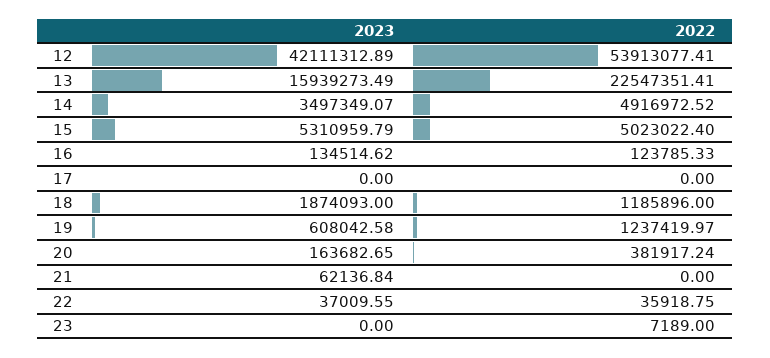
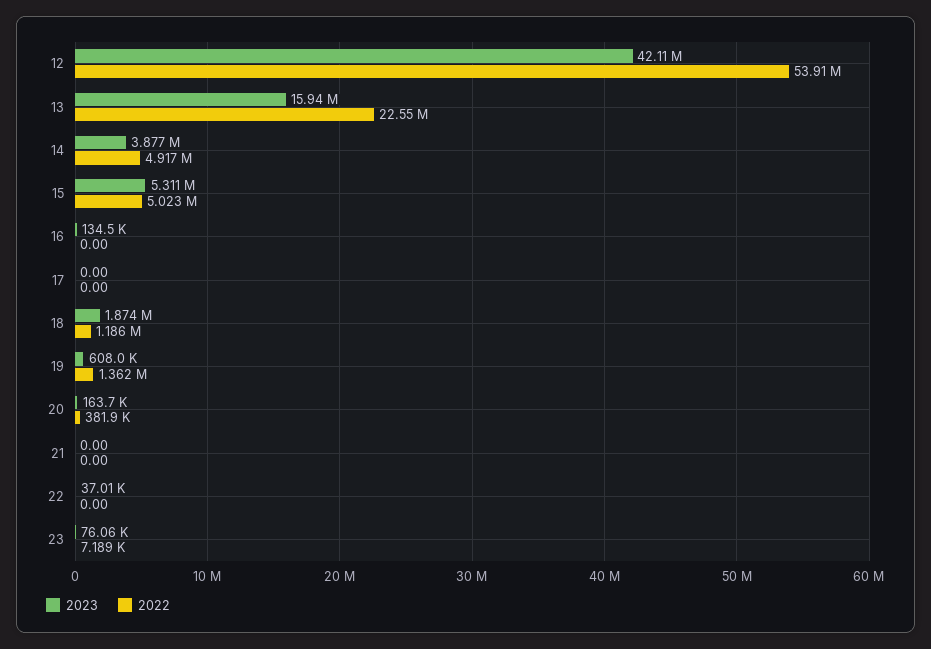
2023, 14: 3497349.07 -> 3877000
2022, 16: 123785.33 -> 0
2022, 19: 1237419.97 -> 1362000
2023, 21: 62136.84 -> 0
2022, 22: 35918.75 -> 0
2023, 23: 0 -> 76060

